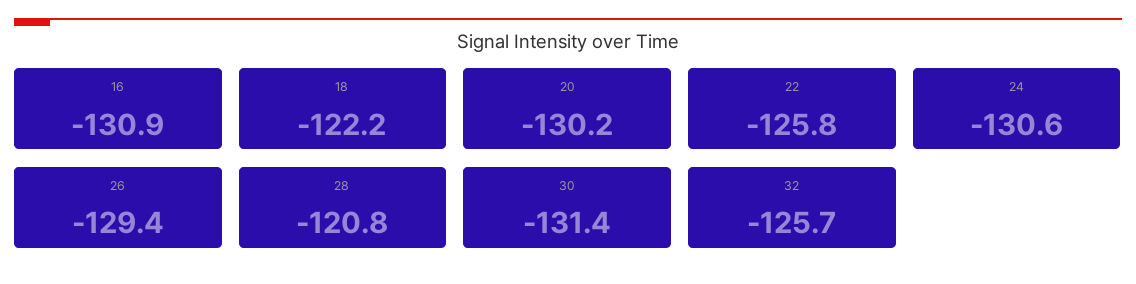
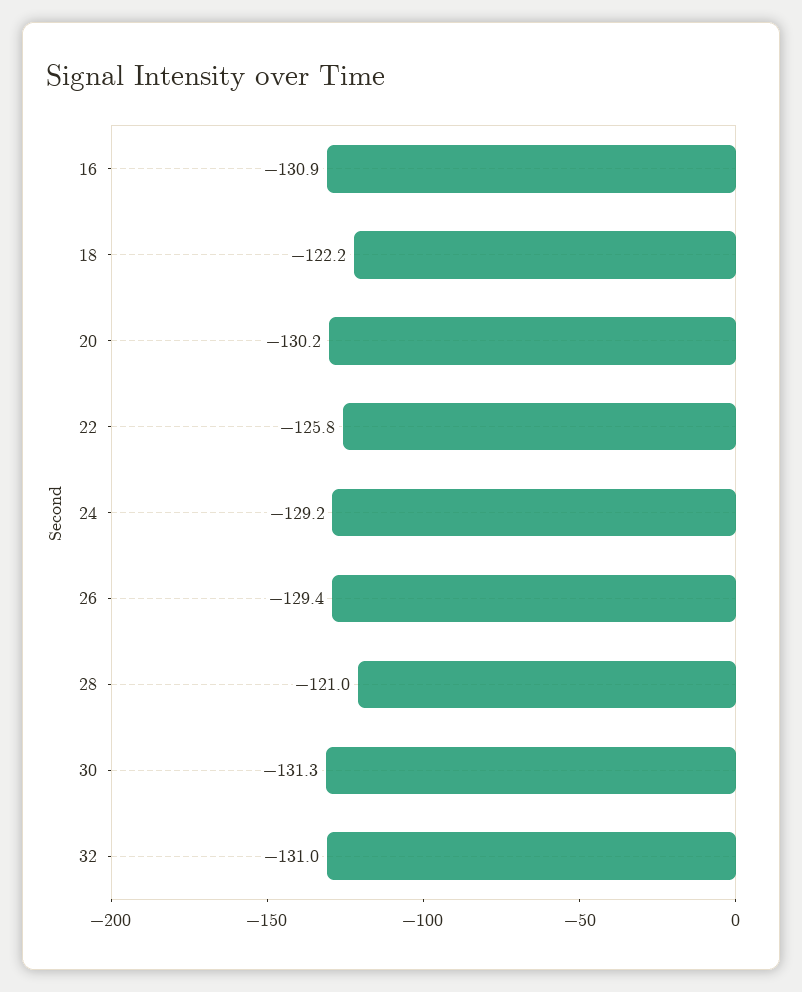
24: -130.6 -> -129.2
28: -120.8 -> -121
30: -131.4 -> -131.3
32: -125.7 -> -131

